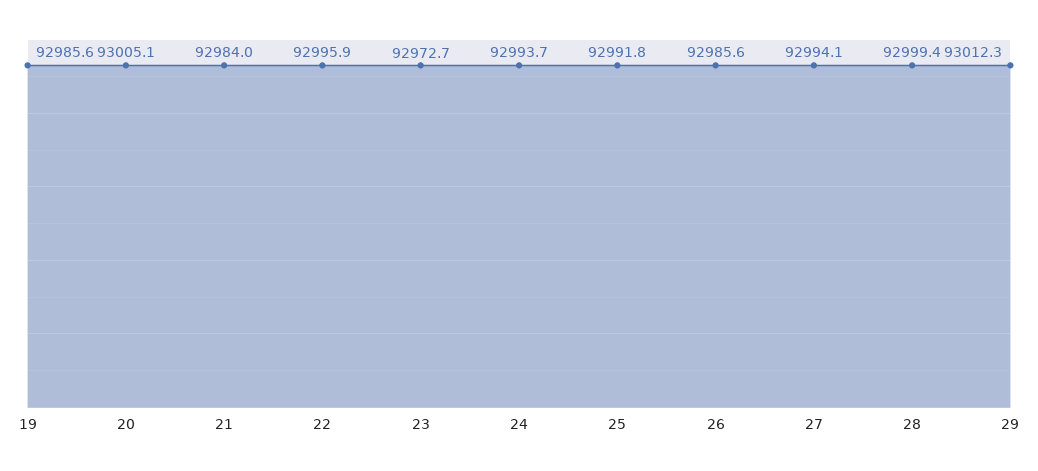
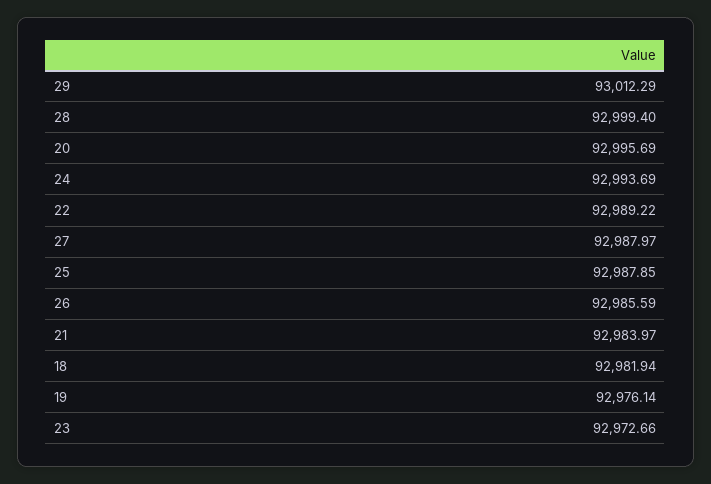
19: 92985.6 -> 92976.14
20: 93005.1 -> 92995.69
22: 92995.9 -> 92989.22
25: 92991.8 -> 92987.85
27: 92994.1 -> 92987.97
18: none -> 92981.94

